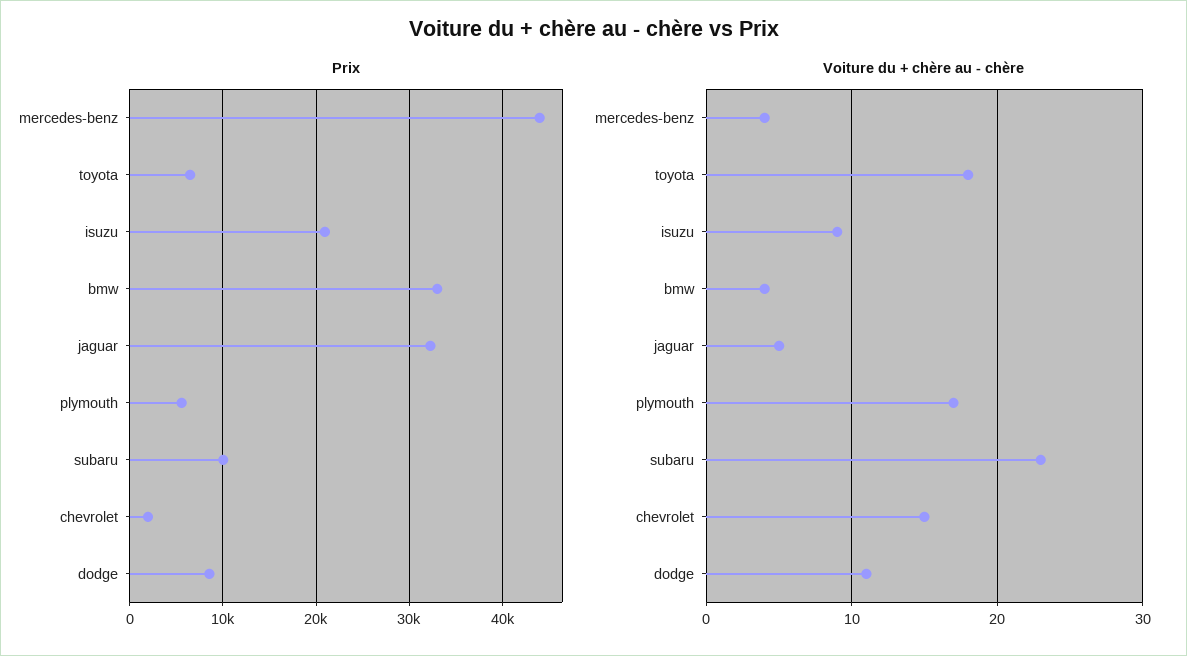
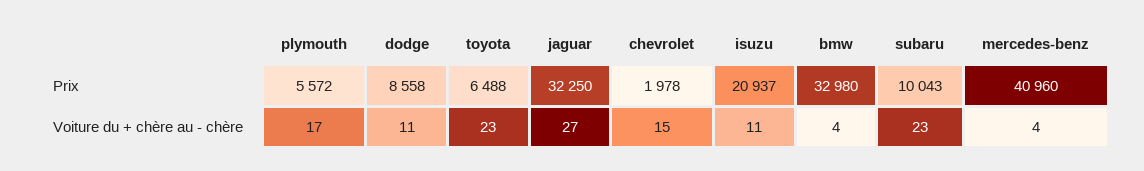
Prix, mercedes-benz: 44000 -> 40960
Voiture du + chère au - chère, toyota: 18 -> 23
Voiture du + chère au - chère, isuzu: 9 -> 11
Voiture du + chère au - chère, jaguar: 5 -> 27

